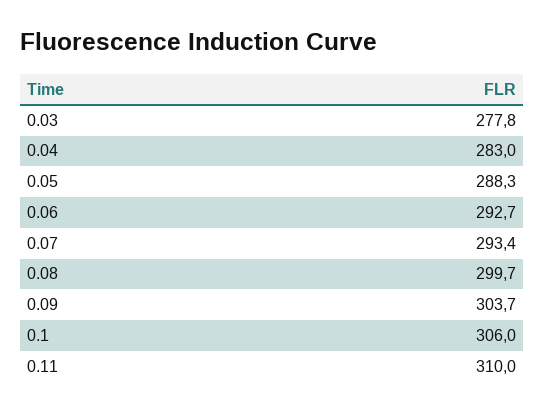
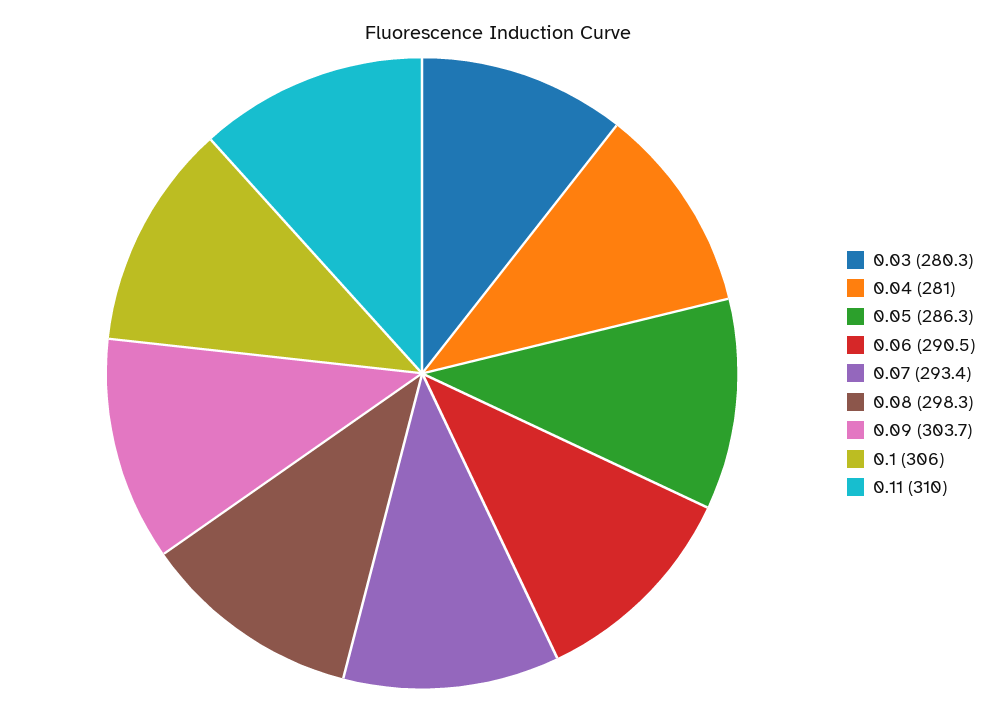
0.03: 277.8 -> 280.3
0.04: 283 -> 281
0.05: 288.3 -> 286.3
0.06: 292.7 -> 290.5
0.08: 299.7 -> 298.3

